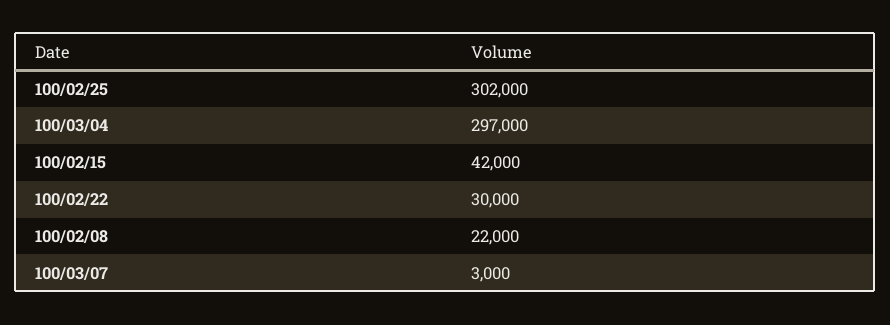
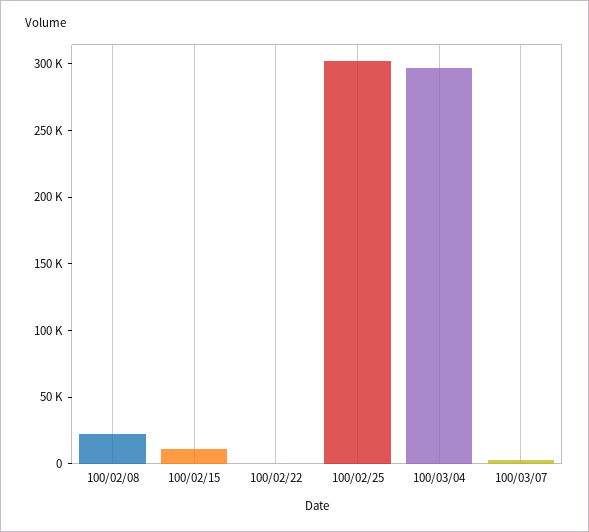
100/02/15: 42000 -> 10000
100/02/22: 30000 -> 0

